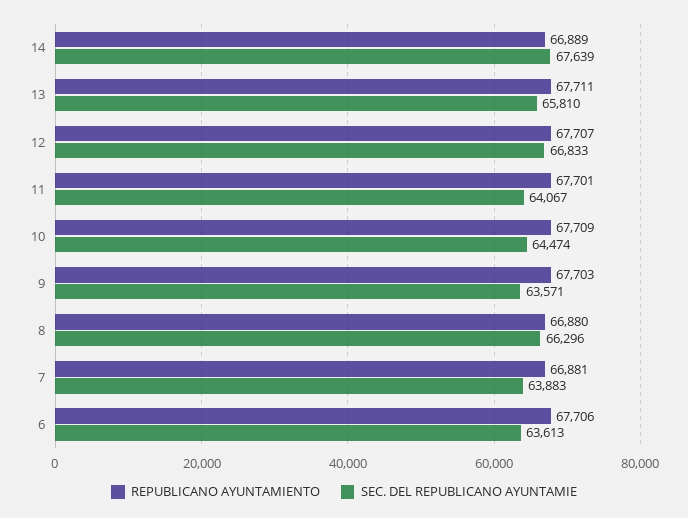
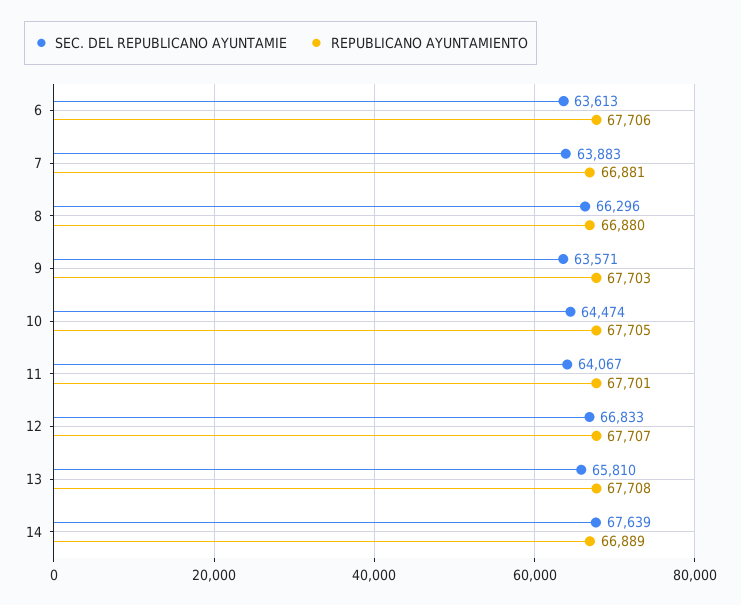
REPUBLICANO AYUNTAMIENTO, 13: 67711 -> 67708
REPUBLICANO AYUNTAMIENTO, 10: 67709 -> 67705

